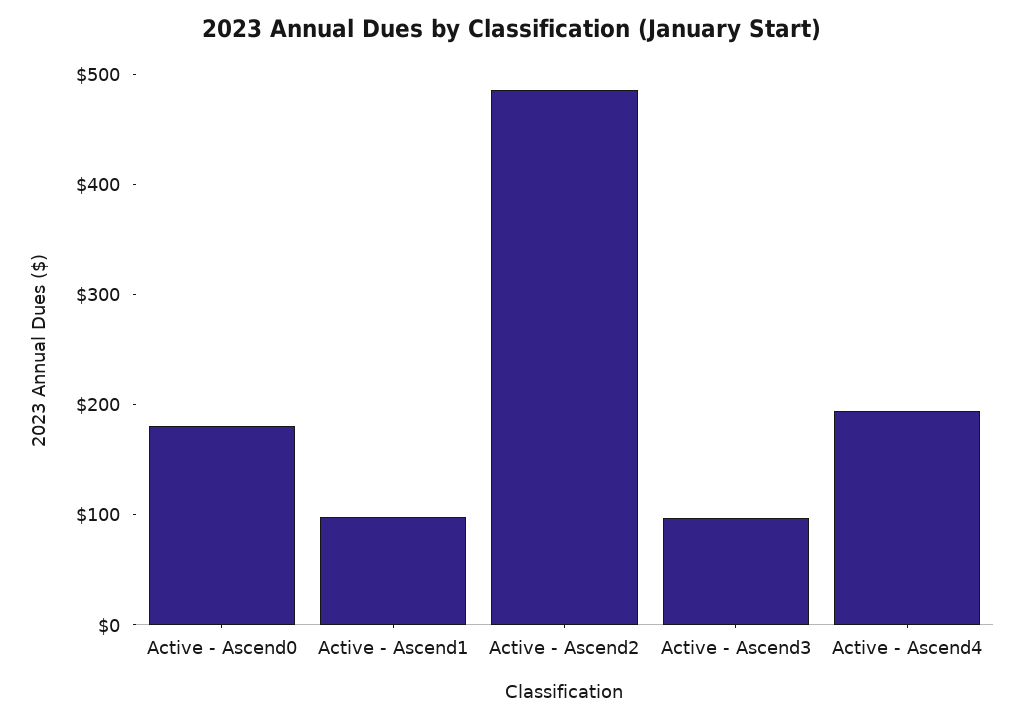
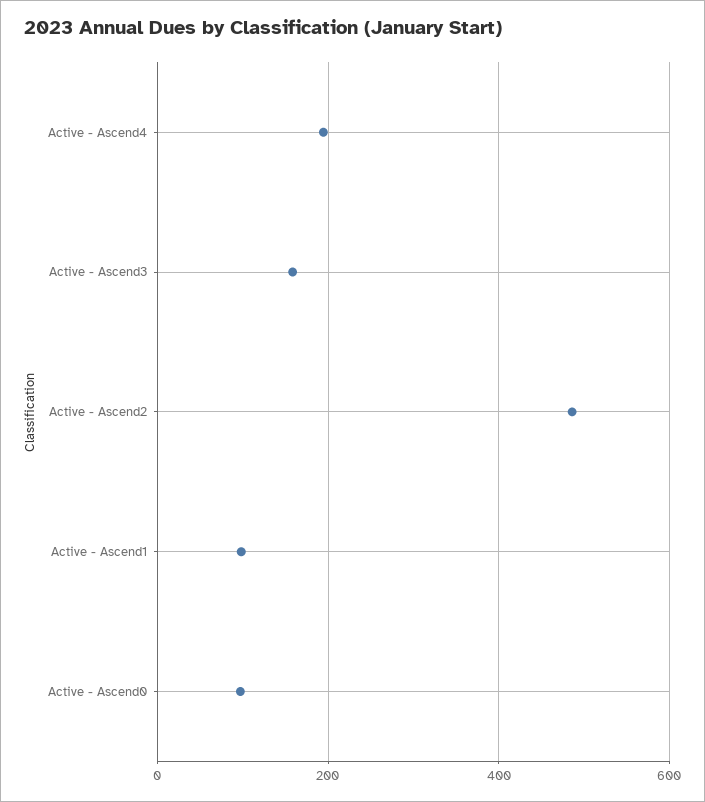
Active - Ascend0: 180 -> 100
Active - Ascend3: 100 -> 160

